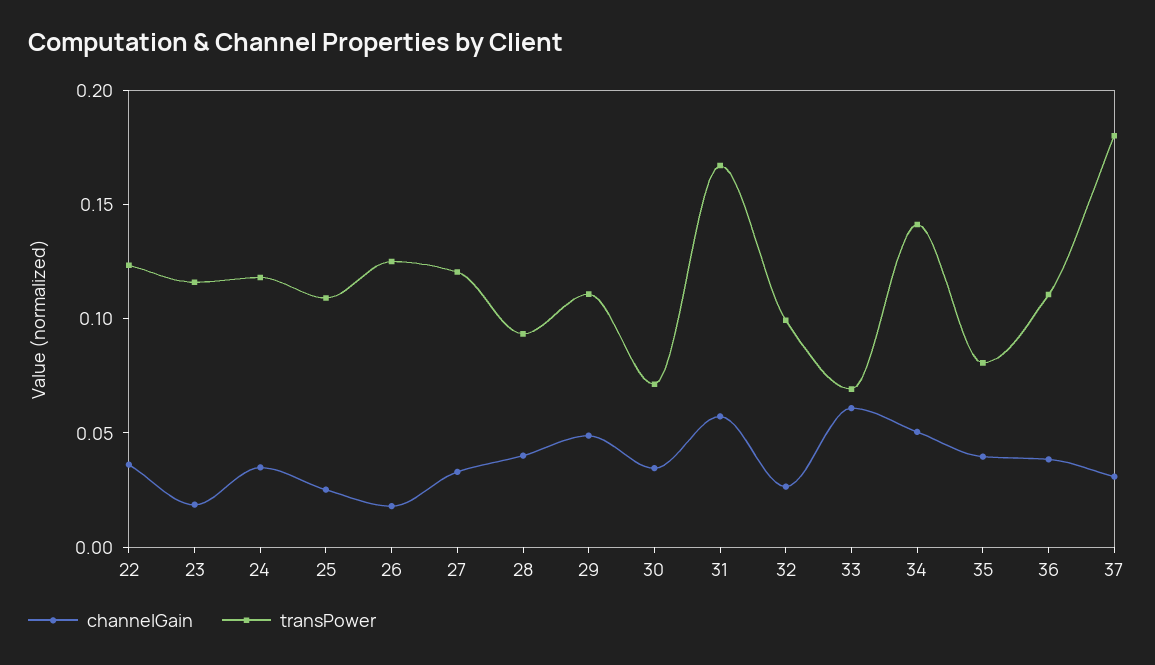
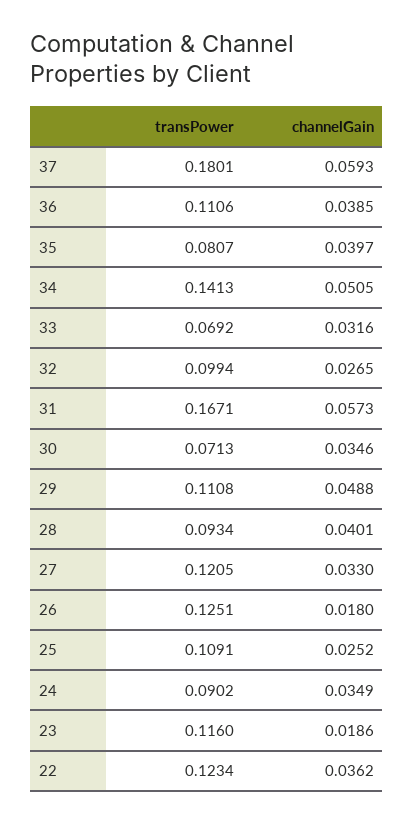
transPower, 24: 0.12 -> 0.0902
channelGain, 33: 0.06 -> 0.0316
channelGain, 37: 0.03 -> 0.0593

